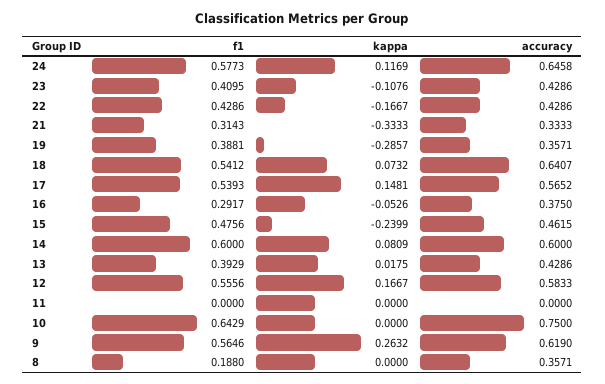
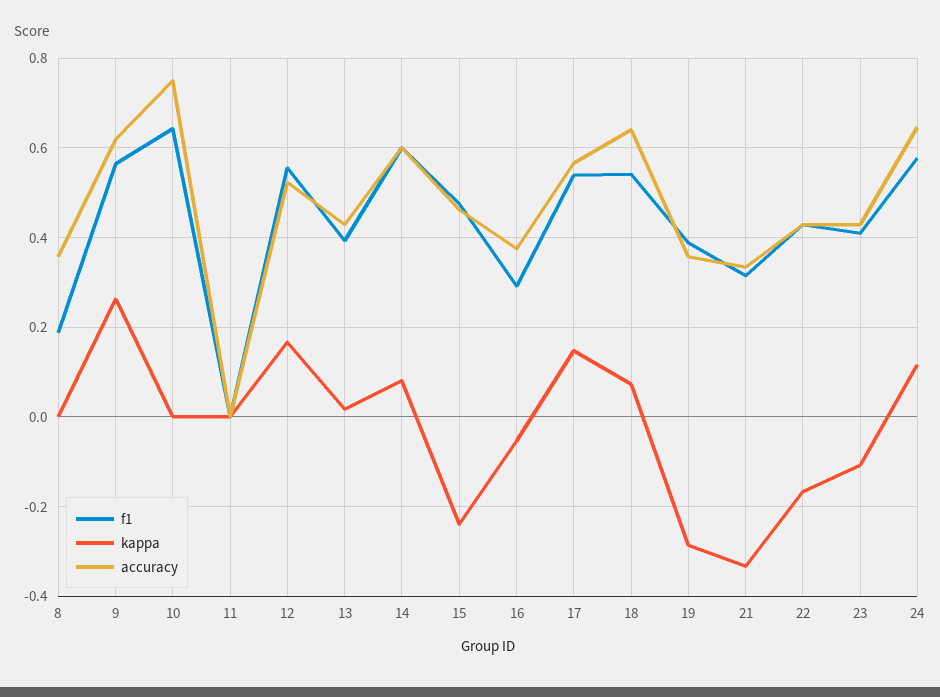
accuracy, 12: 0.5833 -> 0.52

